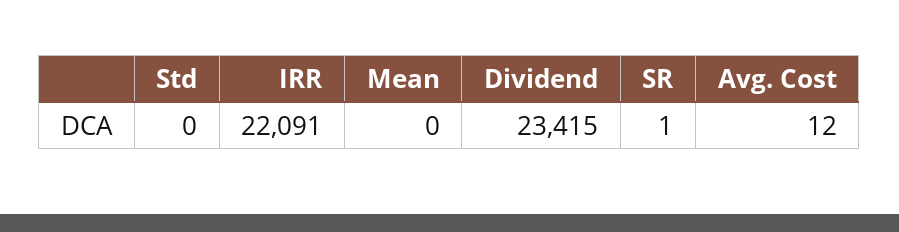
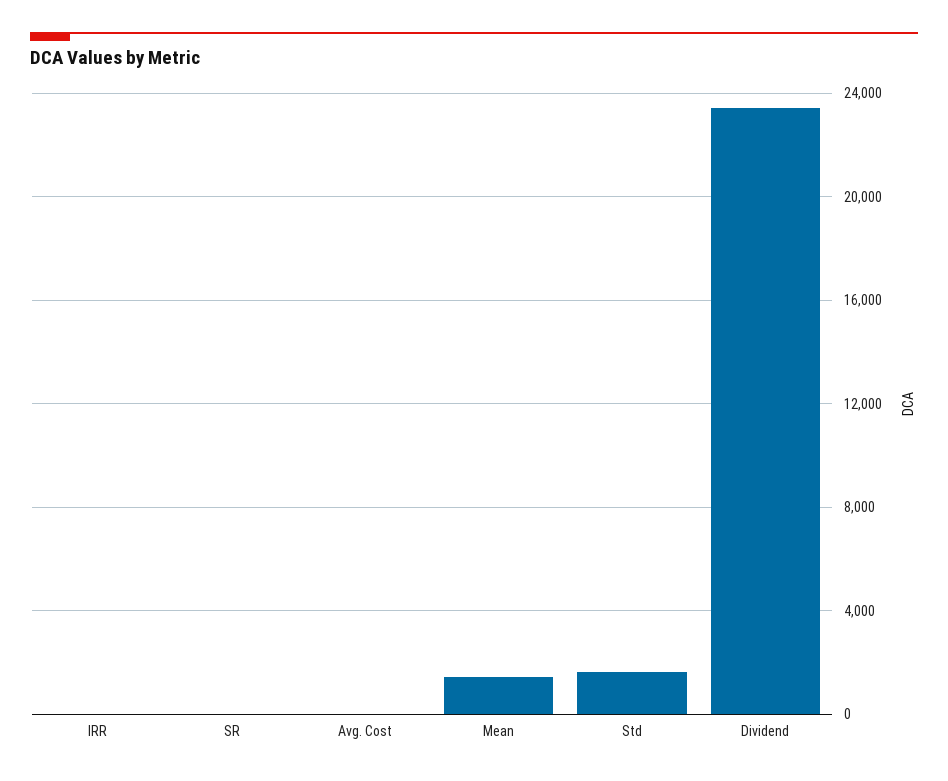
Std: 0 -> 1500
IRR: 22091 -> 0
Mean: 0 -> 1500

